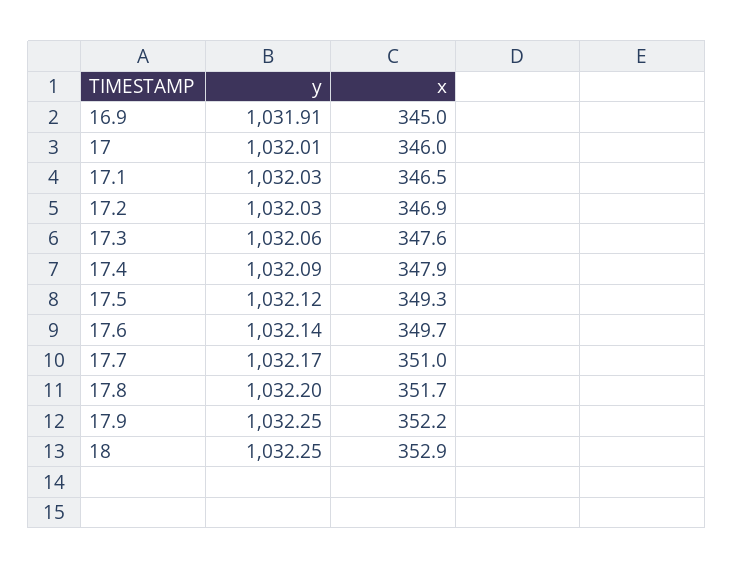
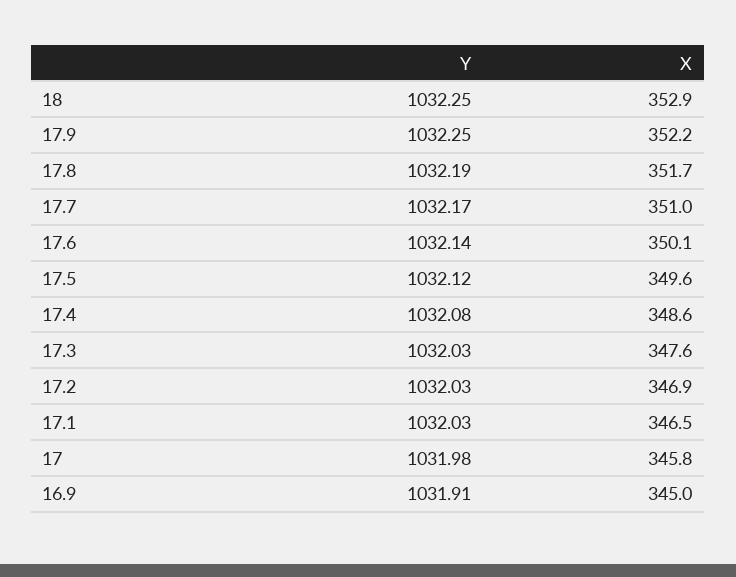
y, 17: 1032.01 -> 1031.98
x, 17: 346 -> 345.8
y, 17.3: 1032.06 -> 1032.03
y, 17.4: 1032.09 -> 1032.08
x, 17.4: 347.9 -> 348.6
x, 17.5: 349.3 -> 349.6
x, 17.6: 349.7 -> 350.1
y, 17.8: 1032.2 -> 1032.19

